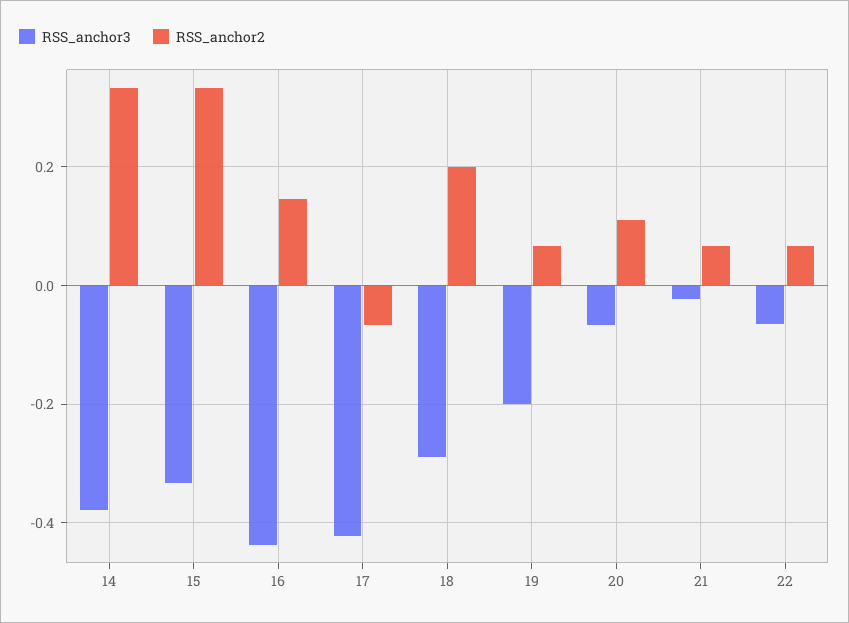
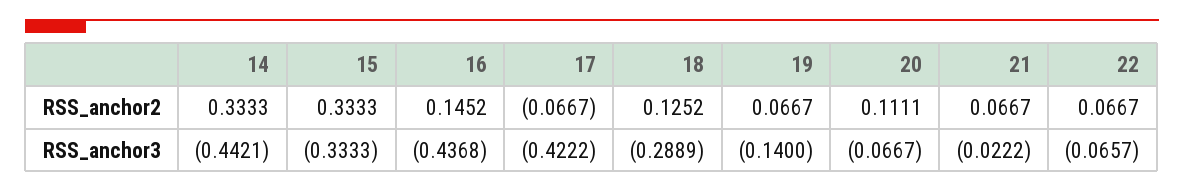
RSS_anchor3, 14: -0.38 -> -0.4421
RSS_anchor2, 18: 0.2 -> 0.1252
RSS_anchor3, 19: -0.2 -> -0.14

